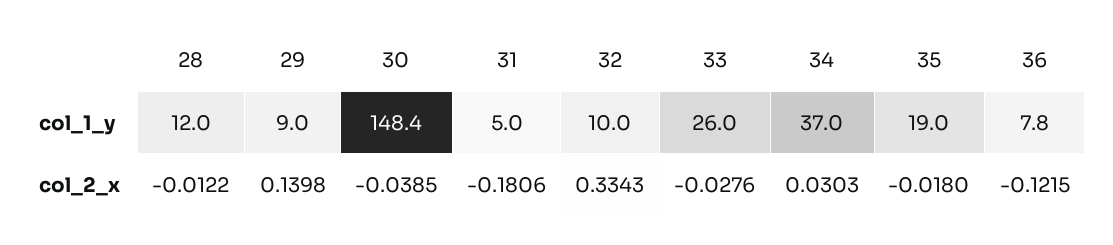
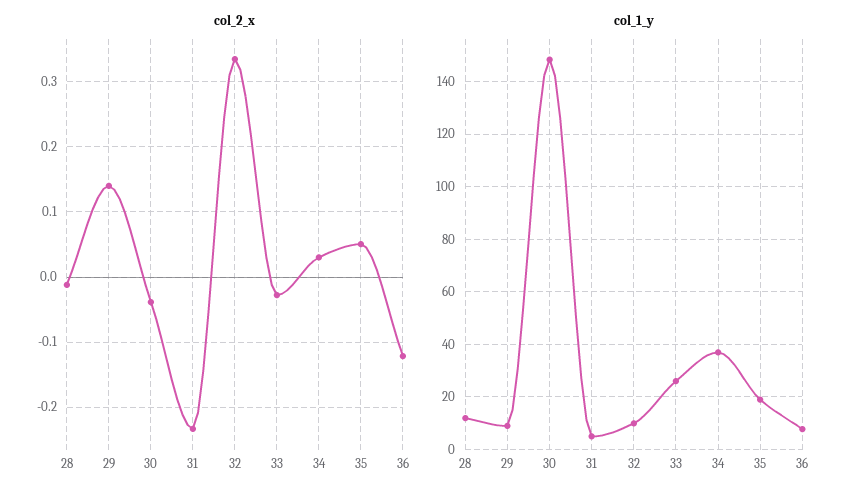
col_2_x, 31: -0.1806 -> -0.23
col_2_x, 35: -0.018 -> 0.05

